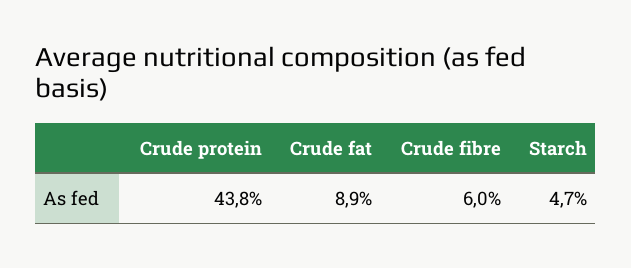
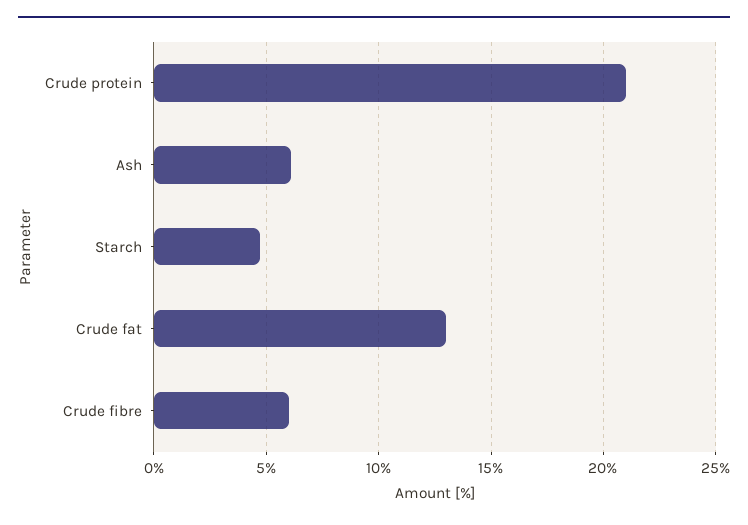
Crude protein: 43.8 -> 21
Crude fat: 8.9 -> 13
Ash: none -> 6

